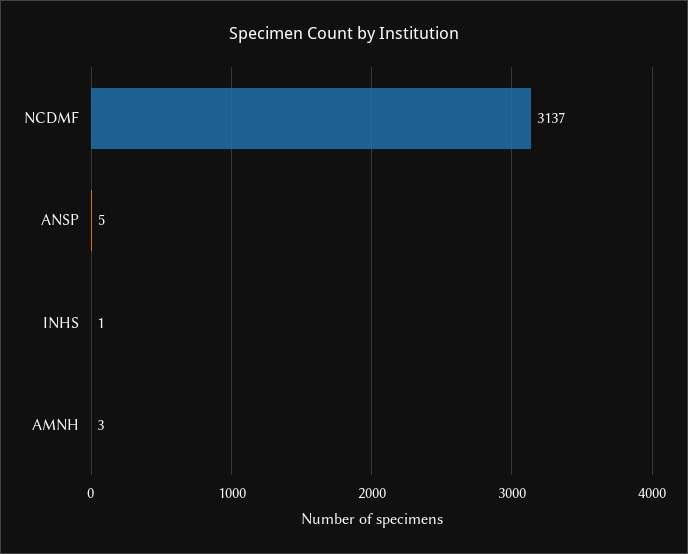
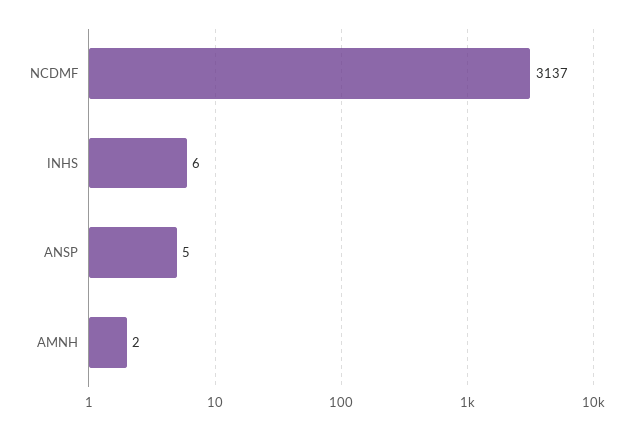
INHS: 1 -> 6
AMNH: 3 -> 2

